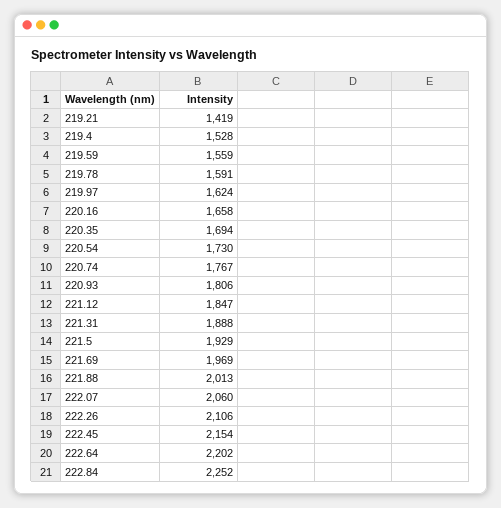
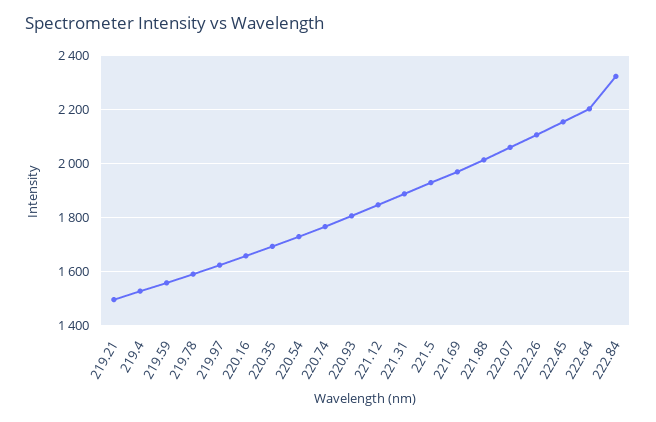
219.21: 1419 -> 1500
222.84: 2252 -> 2325

